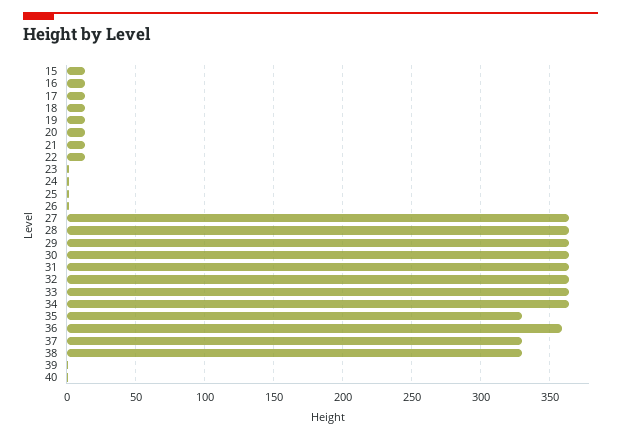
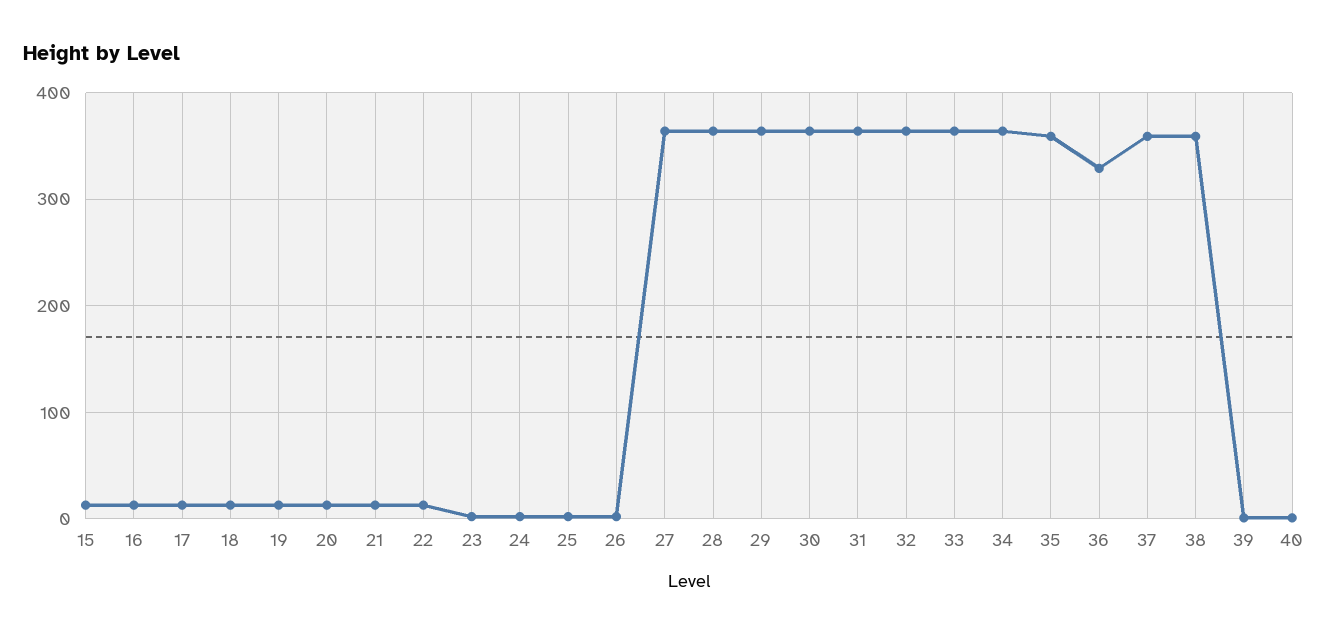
35: 330 -> 360
36: 360 -> 330
37: 330 -> 360
38: 330 -> 360

